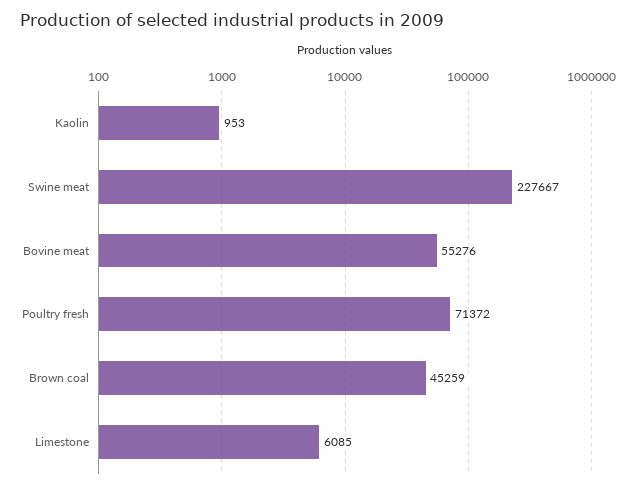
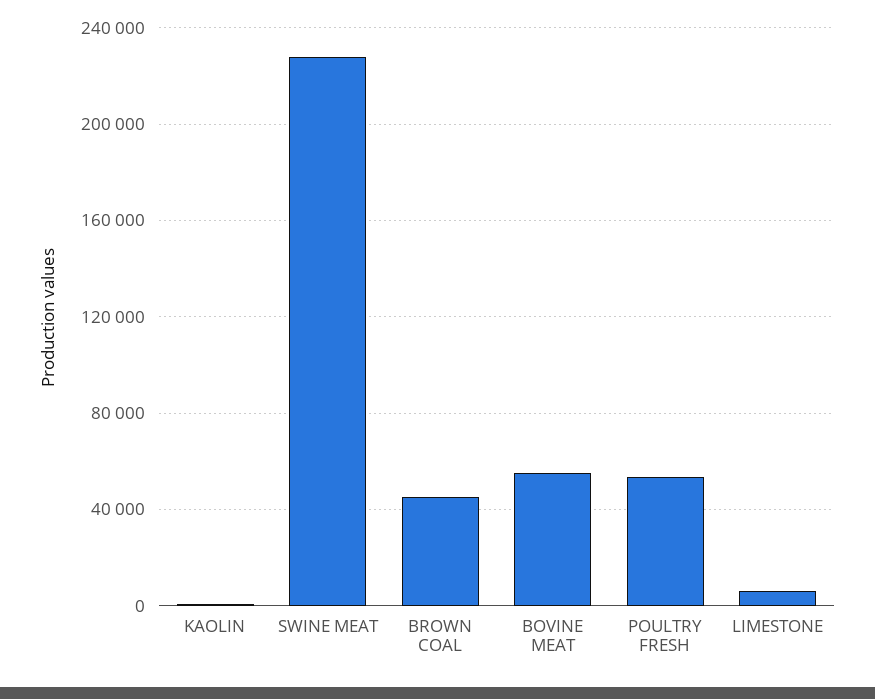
Poultry fresh: 71372 -> 55000

